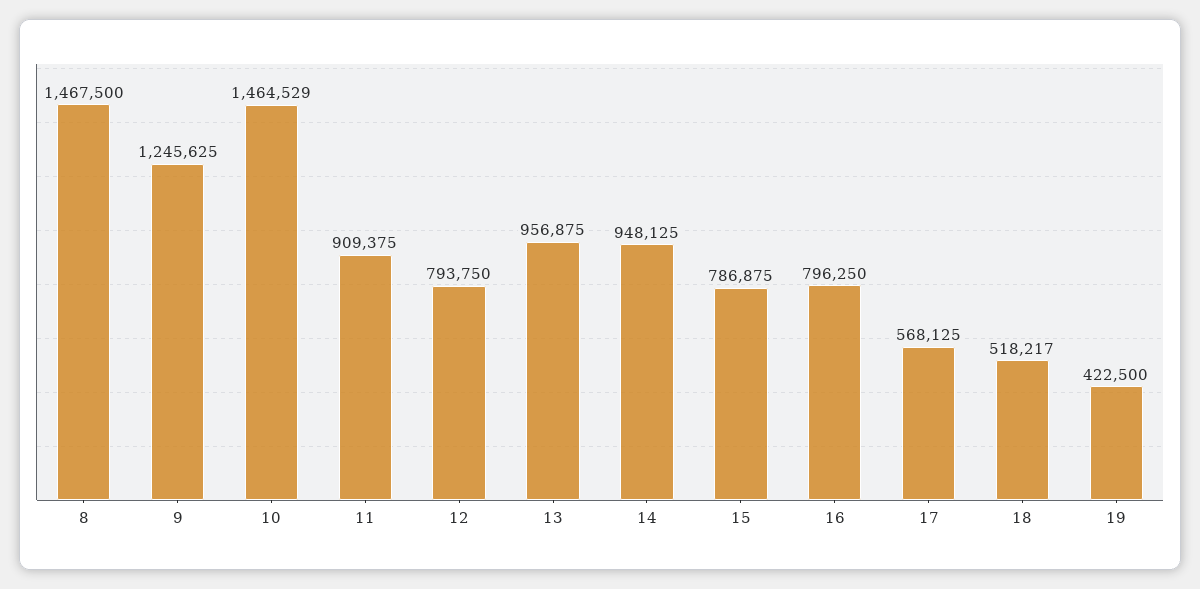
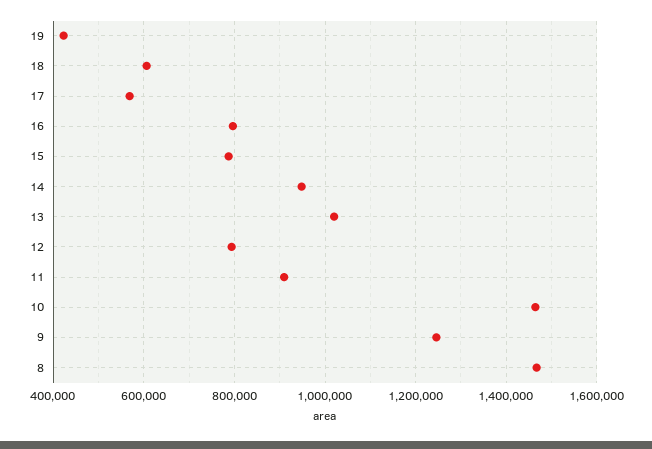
13: 956875 -> 1020000
18: 518217 -> 600000

